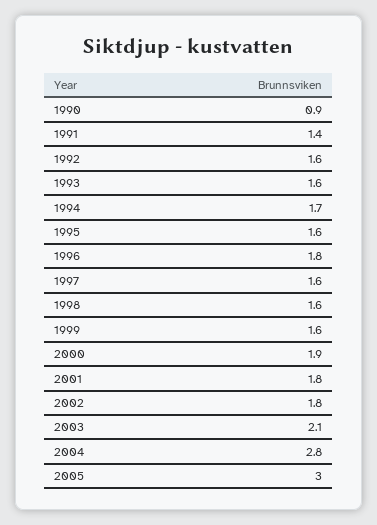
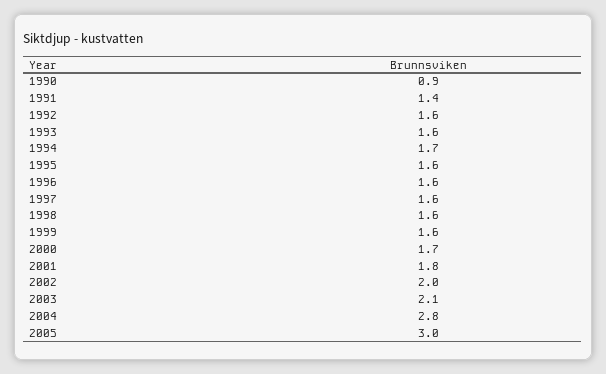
1996: 1.8 -> 1.6
2000: 1.9 -> 1.7
2002: 1.8 -> 2

